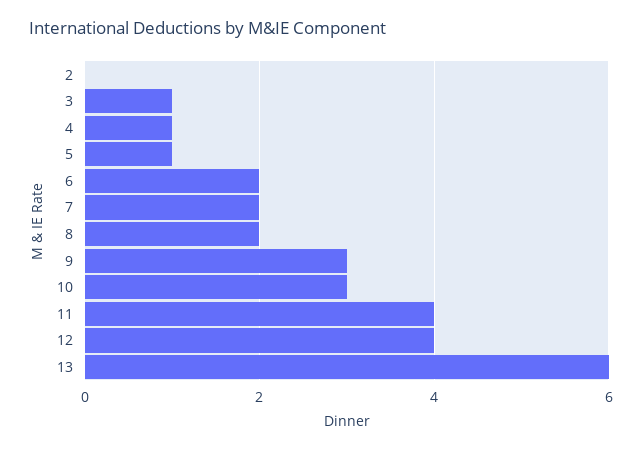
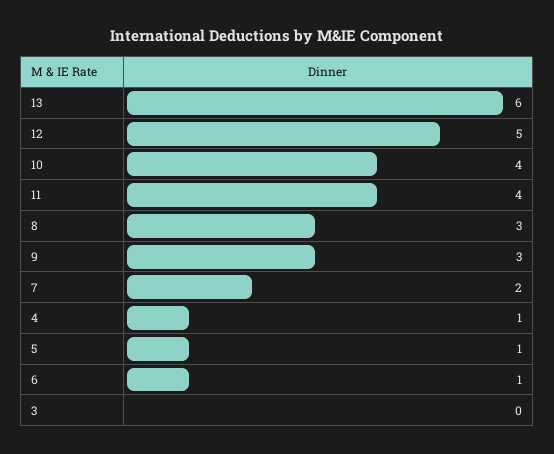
2: 0 -> none
3: 1 -> 0
6: 2 -> 1
8: 2 -> 3
10: 3 -> 4
12: 4 -> 5

